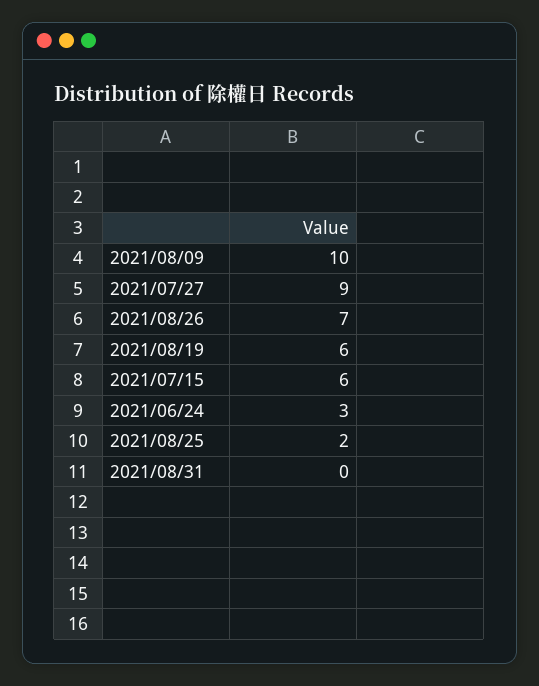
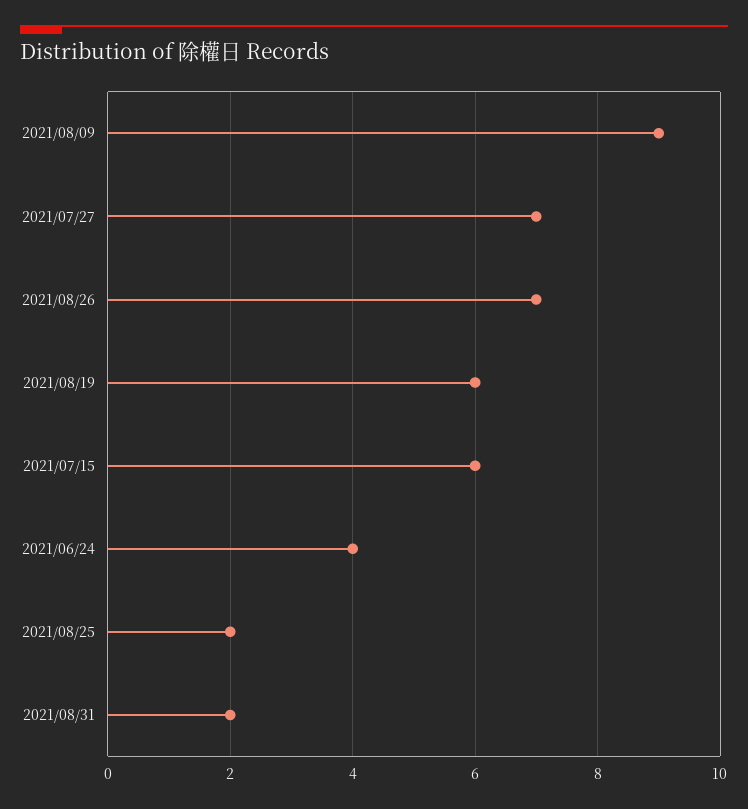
2021/08/09: 10 -> 9
2021/07/27: 9 -> 7
2021/06/24: 3 -> 4
2021/08/31: 0 -> 2

